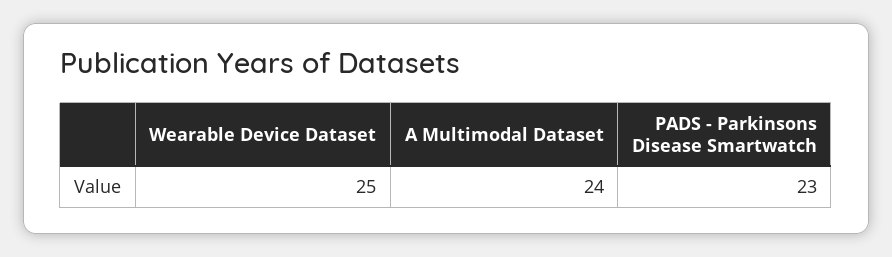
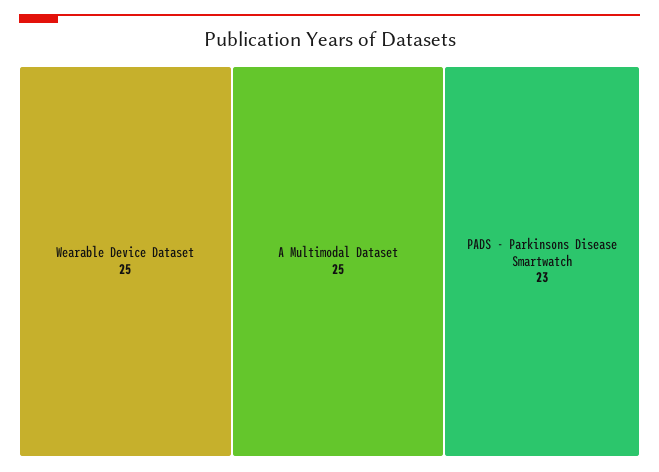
A Multimodal Dataset: 24 -> 25

